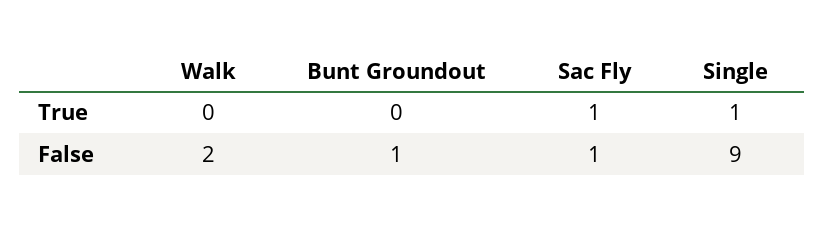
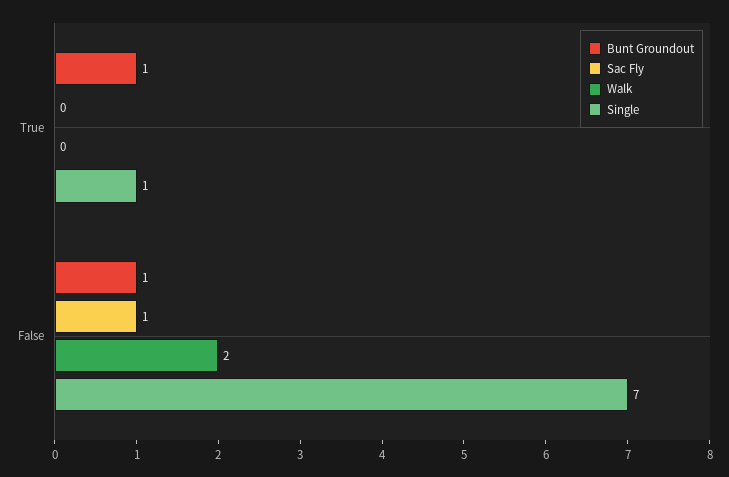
Bunt Groundout, True: 0 -> 1
Sac Fly, True: 1 -> 0
Single, False: 9 -> 7

